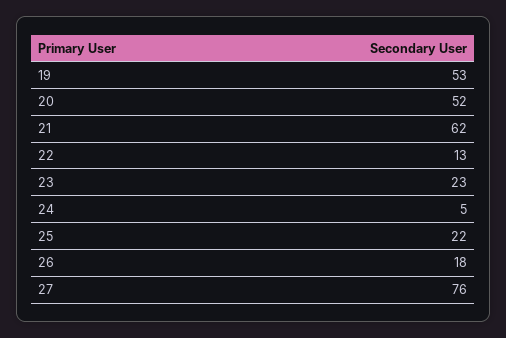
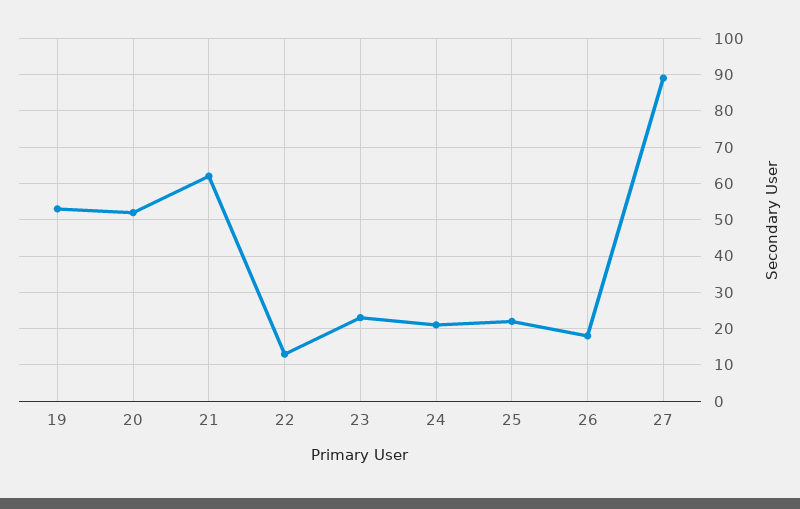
24: 5 -> 20
27: 76 -> 90

